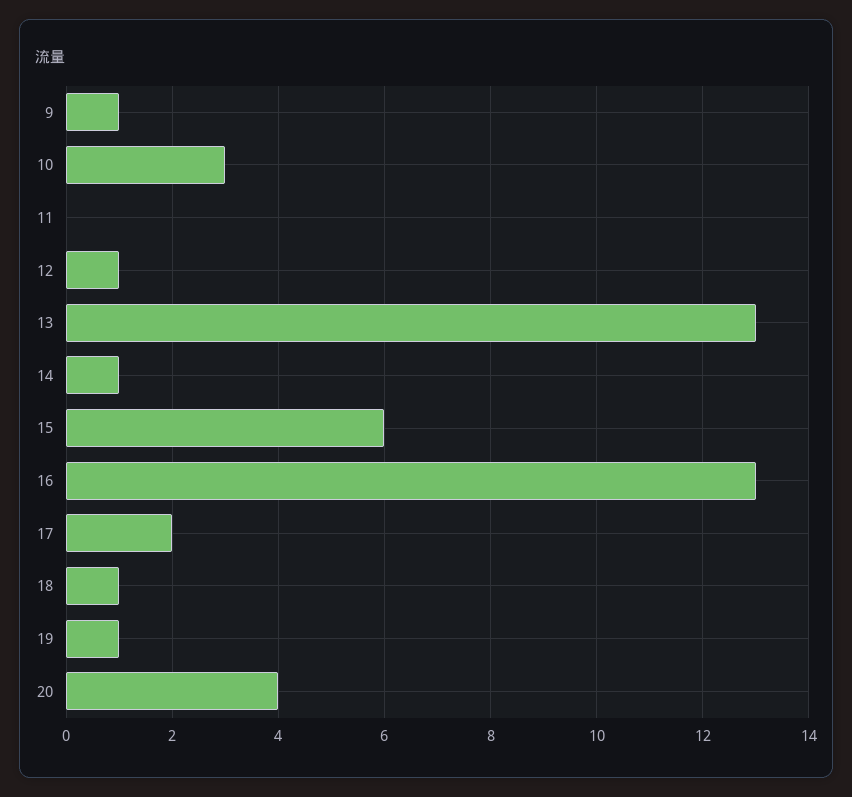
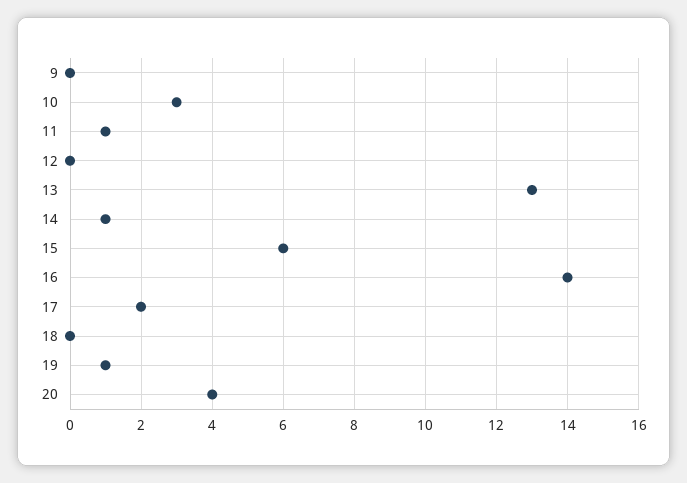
9: 1 -> 0
11: 0 -> 1
12: 1 -> 0
16: 13 -> 14
18: 1 -> 0

